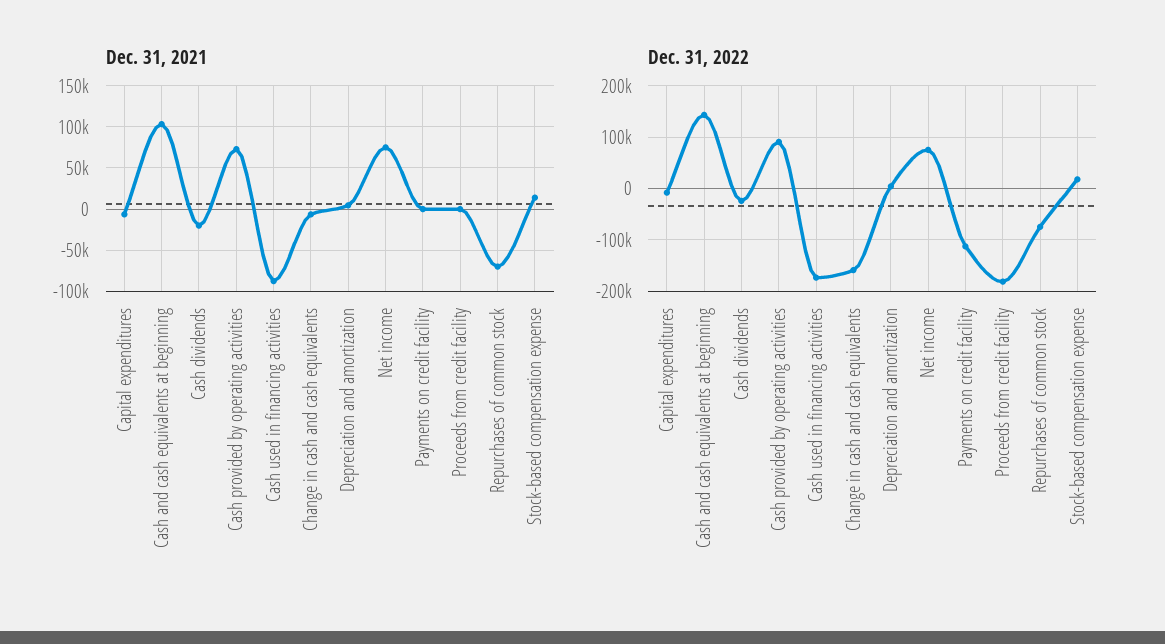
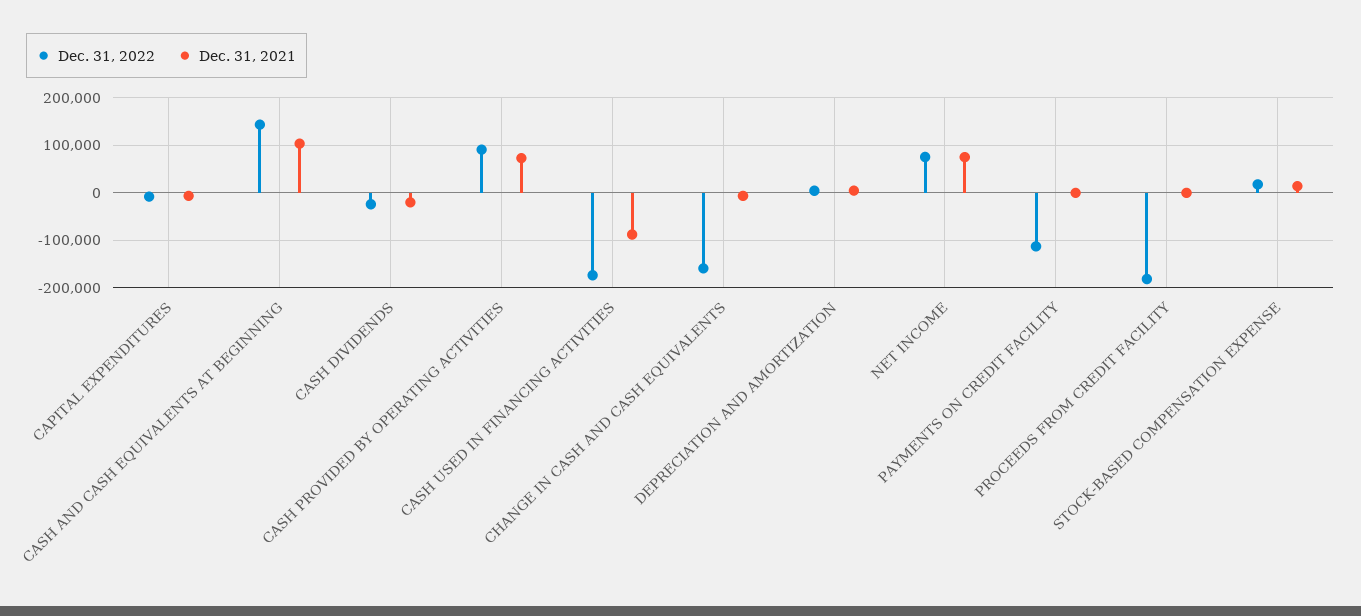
Dec. 31, 2021, Repurchases of common stock: -70000 -> none
Dec. 31, 2022, Repurchases of common stock: -80000 -> none

